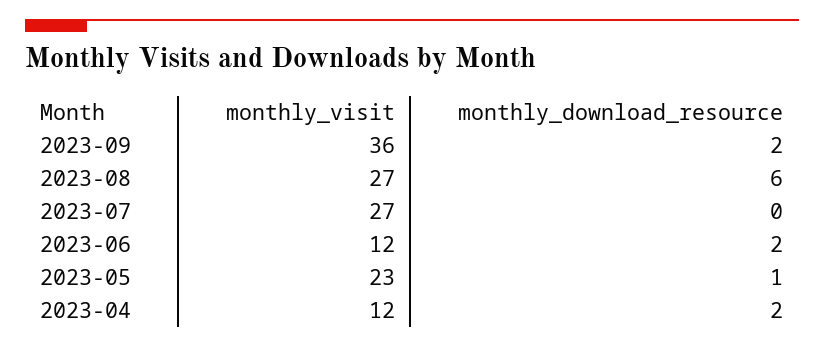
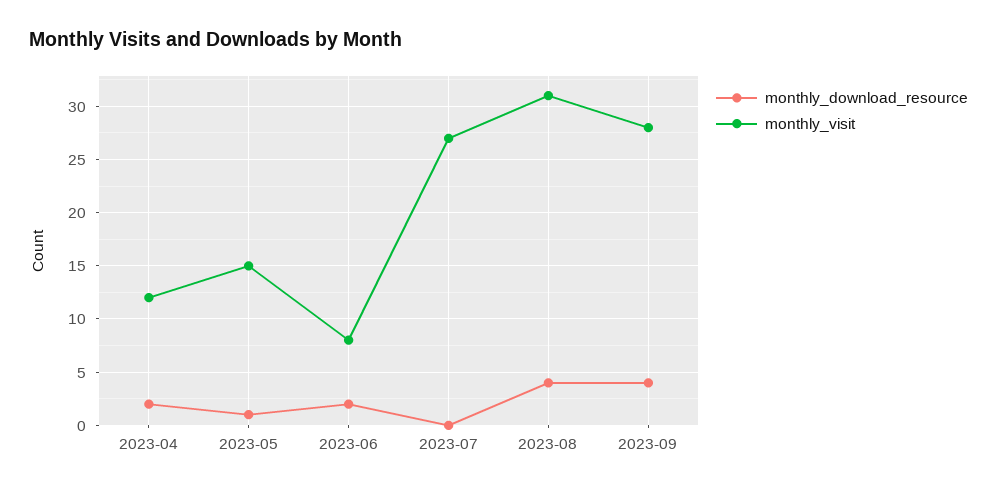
monthly_visit, 2023-09: 36 -> 28
monthly_download_resource, 2023-09: 2 -> 4
monthly_visit, 2023-08: 27 -> 31
monthly_download_resource, 2023-08: 6 -> 4
monthly_visit, 2023-06: 12 -> 8
monthly_visit, 2023-05: 23 -> 15

